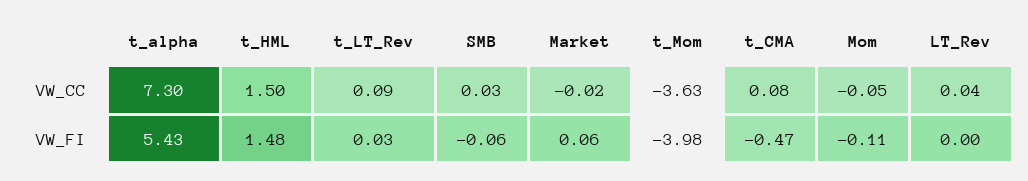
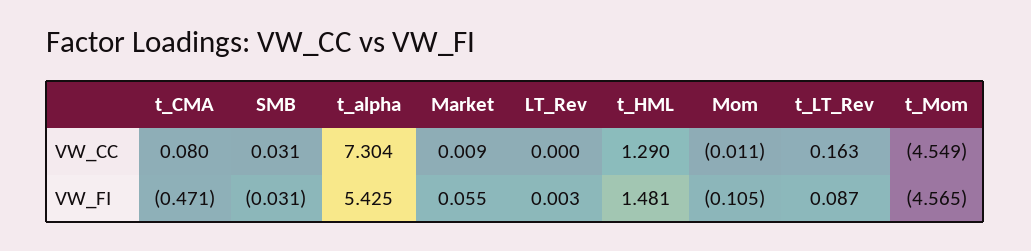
t_HML, VW_CC: 1.5 -> 1.29
t_LT_Rev, VW_CC: 0.09 -> 0.163
Market, VW_CC: -0.02 -> 0.009
t_Mom, VW_CC: -3.63 -> -4.549
Mom, VW_CC: -0.05 -> -0.011
LT_Rev, VW_CC: 0.04 -> 0
t_LT_Rev, VW_FI: 0.03 -> 0.087
SMB, VW_FI: -0.06 -> -0.031
t_Mom, VW_FI: -3.98 -> -4.565

